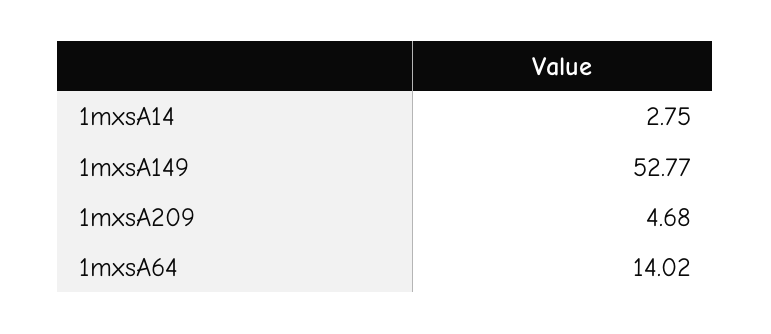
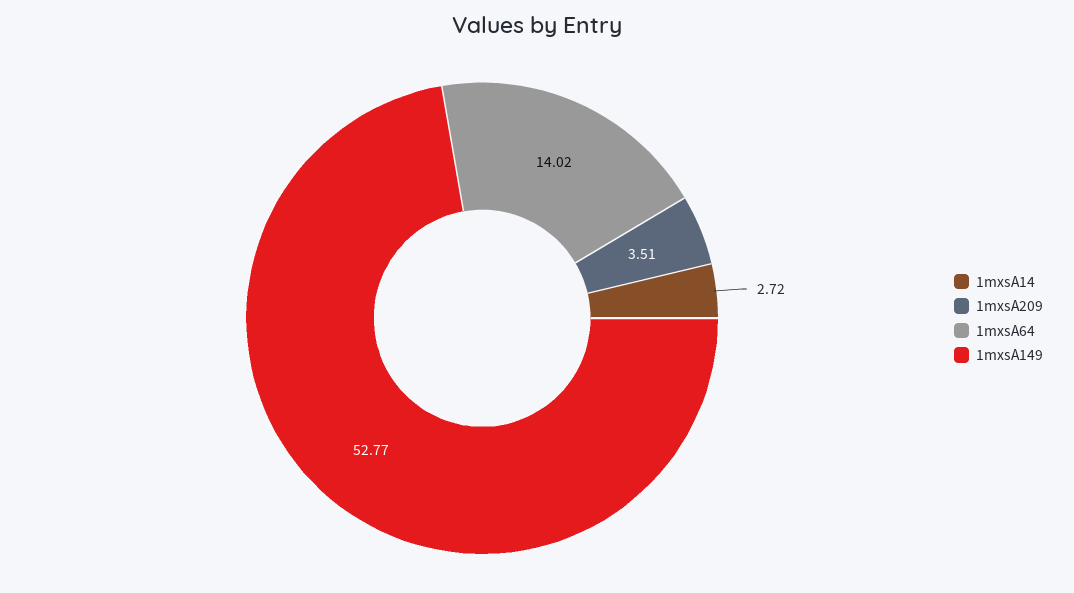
1mxsA14: 2.75 -> 2.72
1mxsA209: 4.68 -> 3.51

